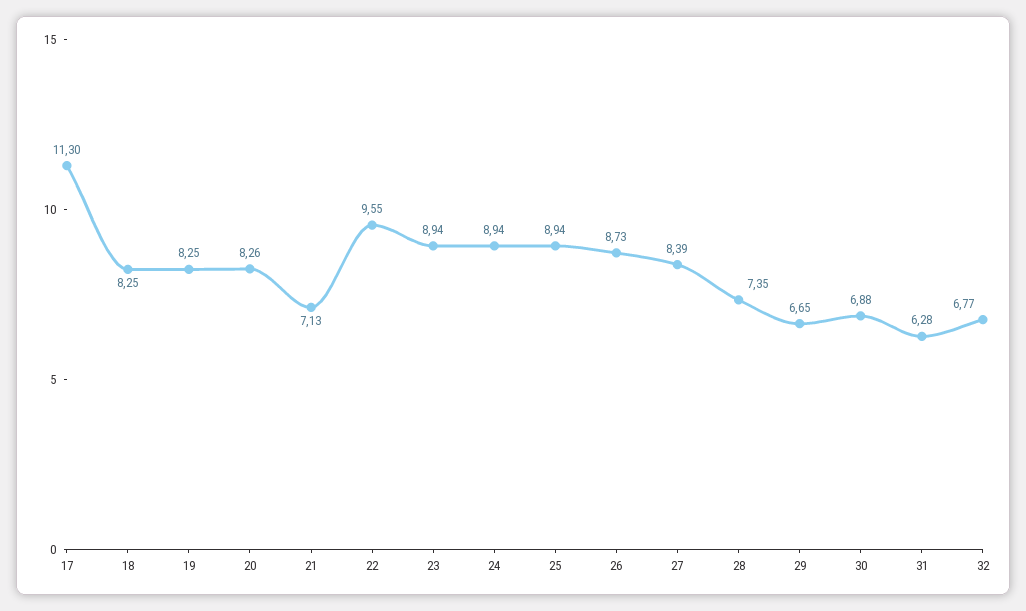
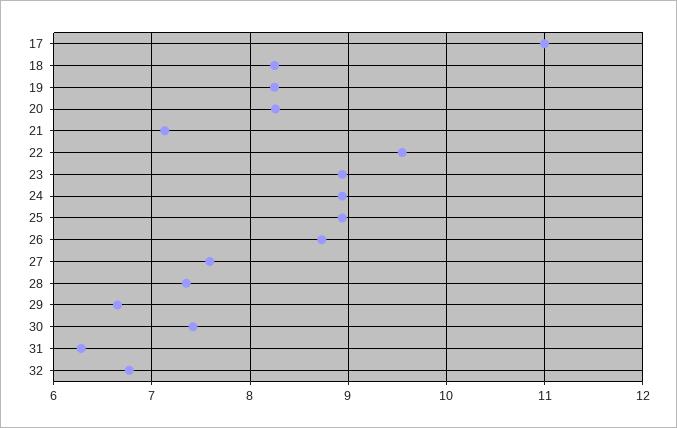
17: 11.3 -> 11
27: 8.39 -> 7.6
30: 6.88 -> 7.4

